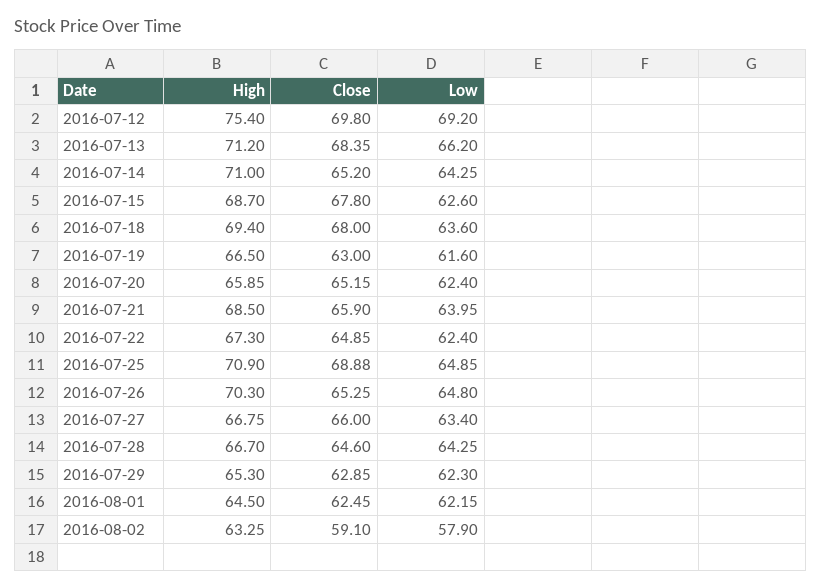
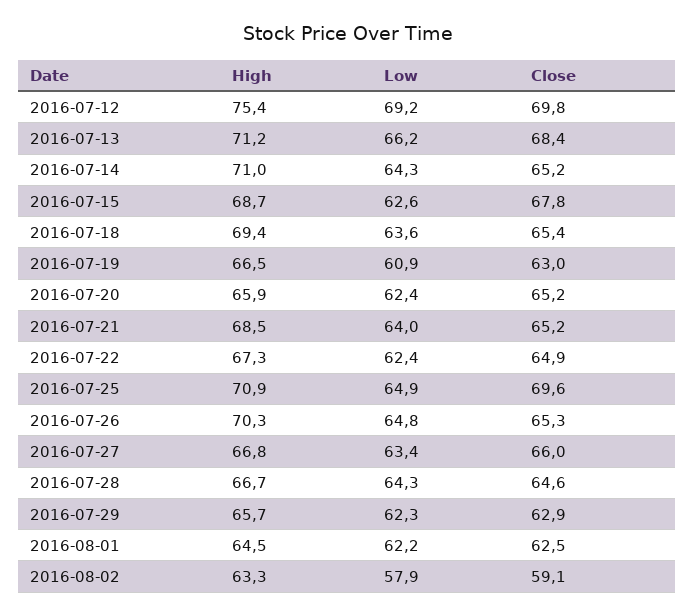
Close, 2016-07-18: 68 -> 65.4
Low, 2016-07-19: 61.6 -> 60.9
Close, 2016-07-21: 65.9 -> 65.2
Close, 2016-07-25: 68.88 -> 69.6
High, 2016-07-29: 65.3 -> 65.7

